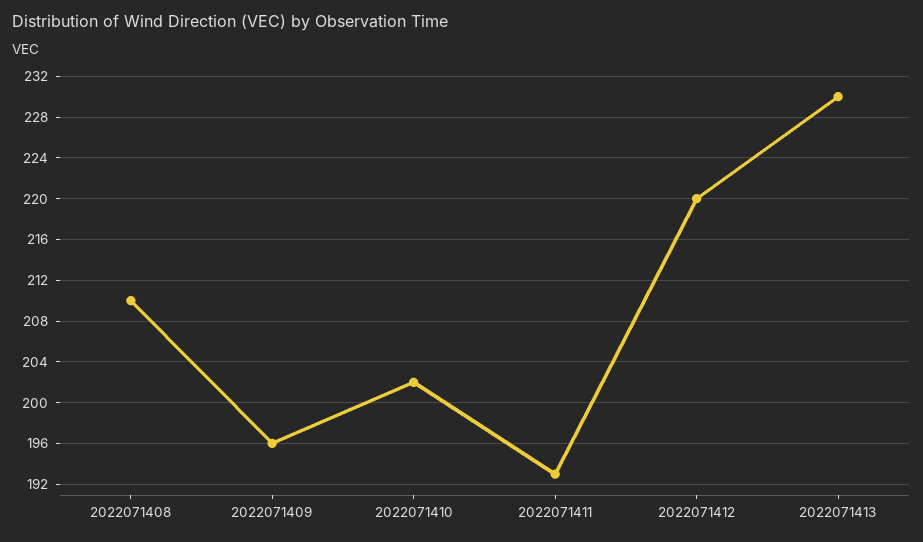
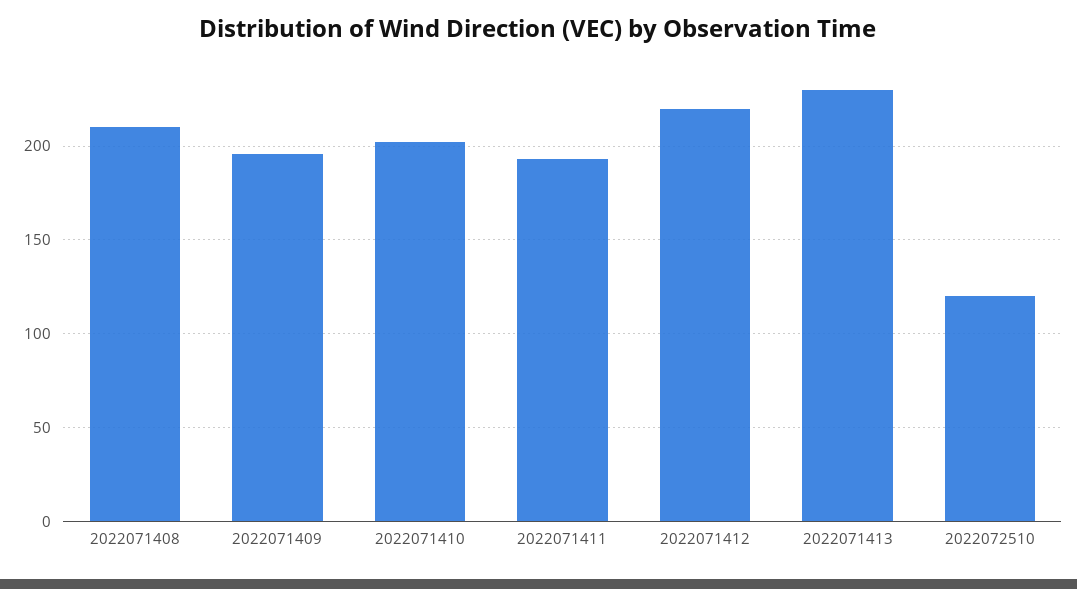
2022072510: none -> 120

